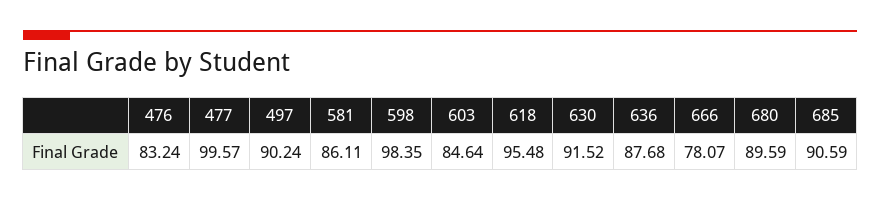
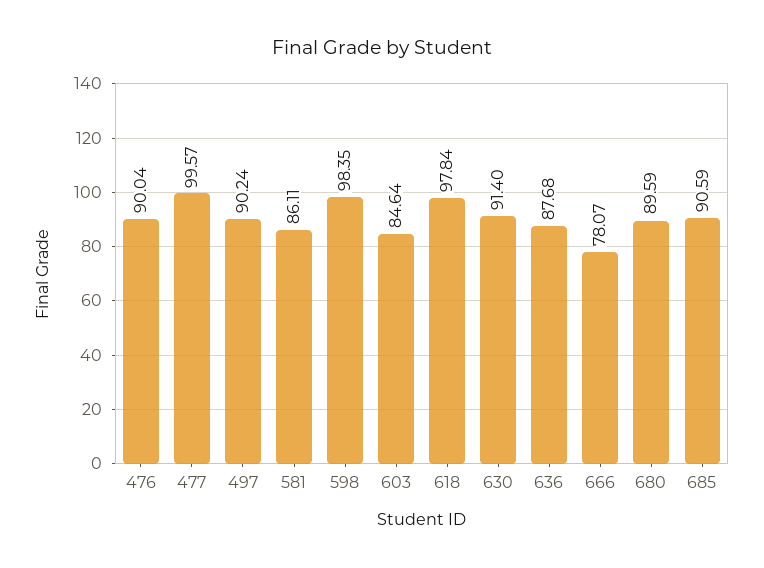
476: 83.24 -> 90.04
618: 95.48 -> 97.84
630: 91.52 -> 91.4

